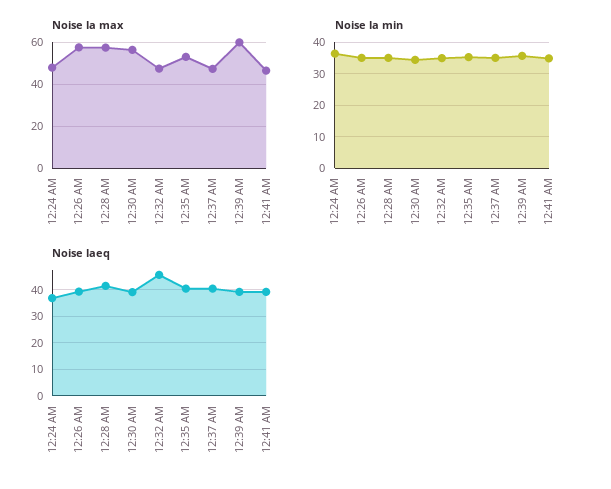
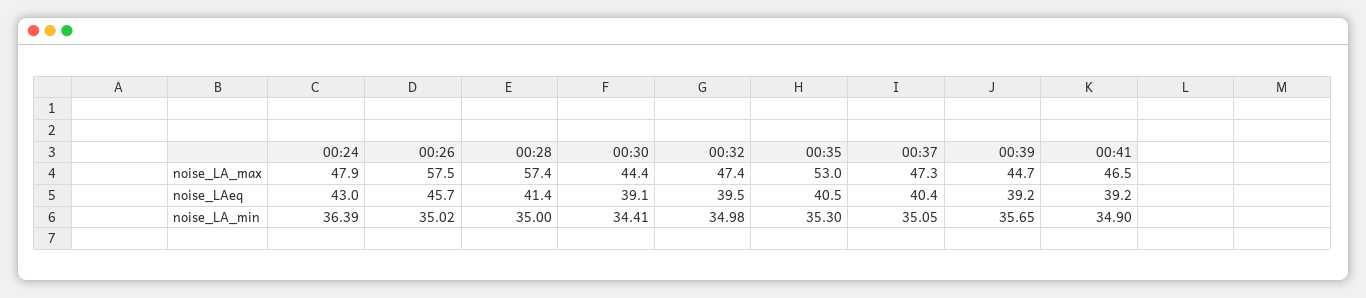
Noise la max, 12:30 AM: 55 -> 44.4
Noise la max, 12:39 AM: 60 -> 44.7
Noise laeq, 12:24 AM: 37.5 -> 43
Noise laeq, 12:26 AM: 40 -> 45.7
Noise laeq, 12:32 AM: 45 -> 39.5

